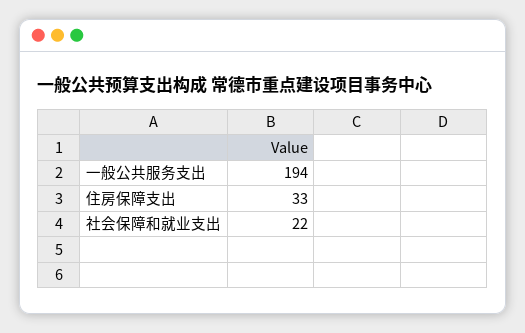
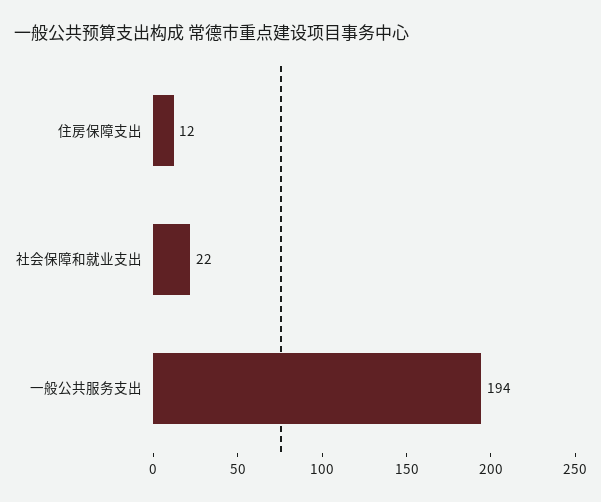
住房保障支出: 33 -> 12

